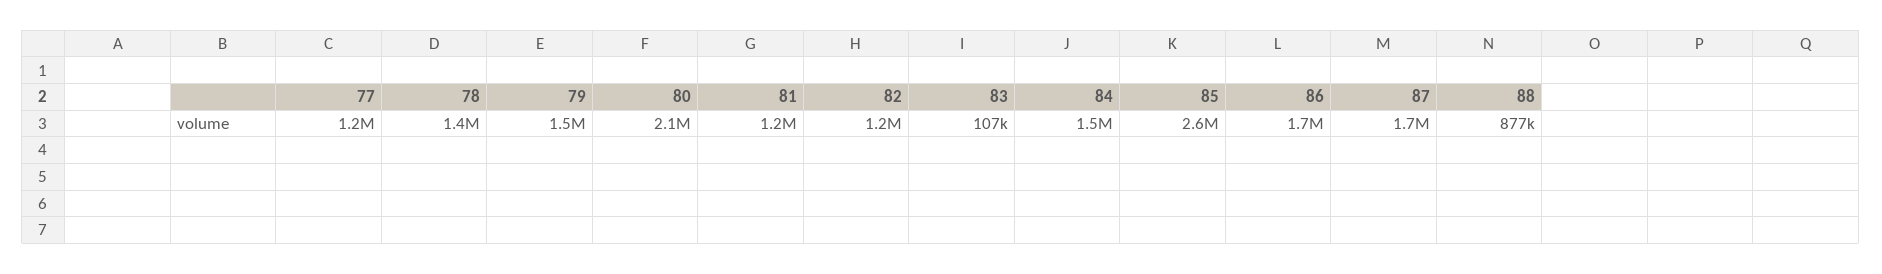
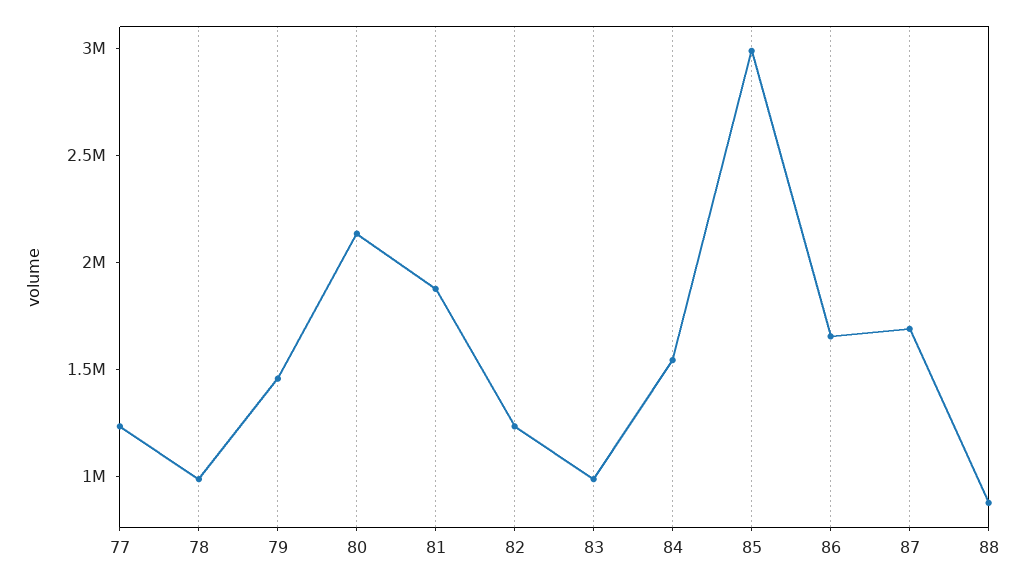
78: 1400000 -> 1000000
81: 1200000 -> 1900000
83: 107000 -> 1000000
85: 2600000 -> 3000000

